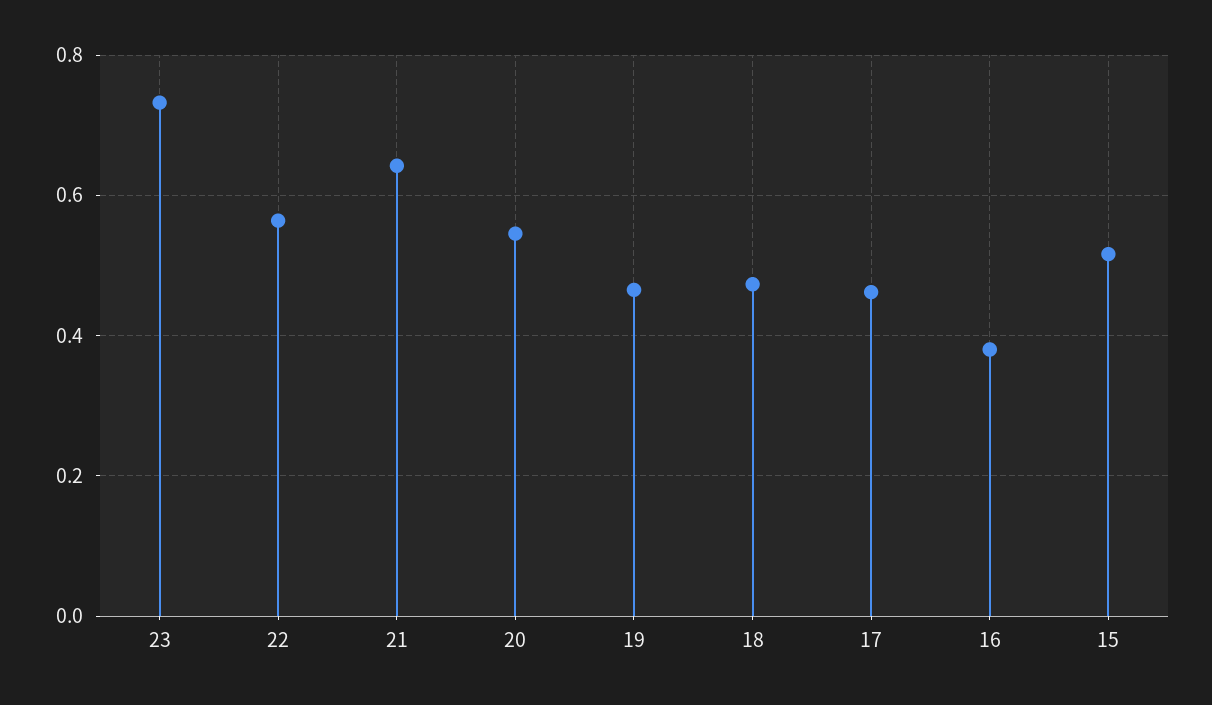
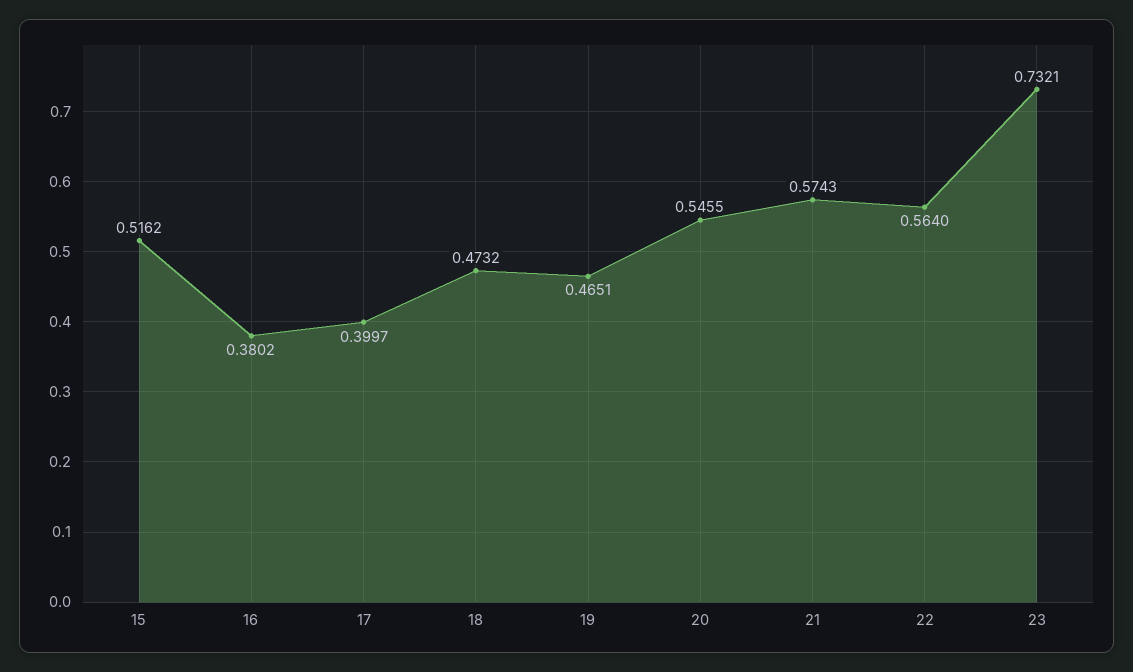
21: 0.64 -> 0.5743
17: 0.46 -> 0.3997

